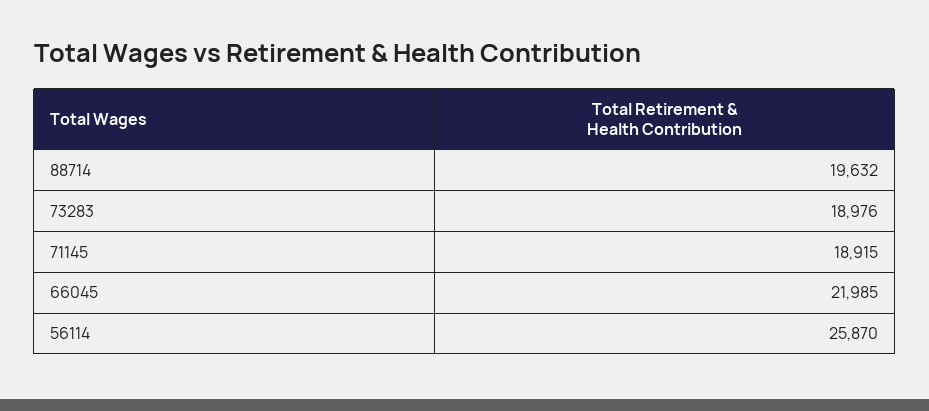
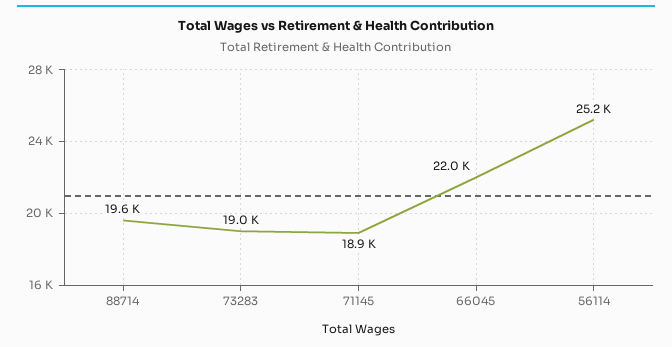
56114: 25870 -> 25200

